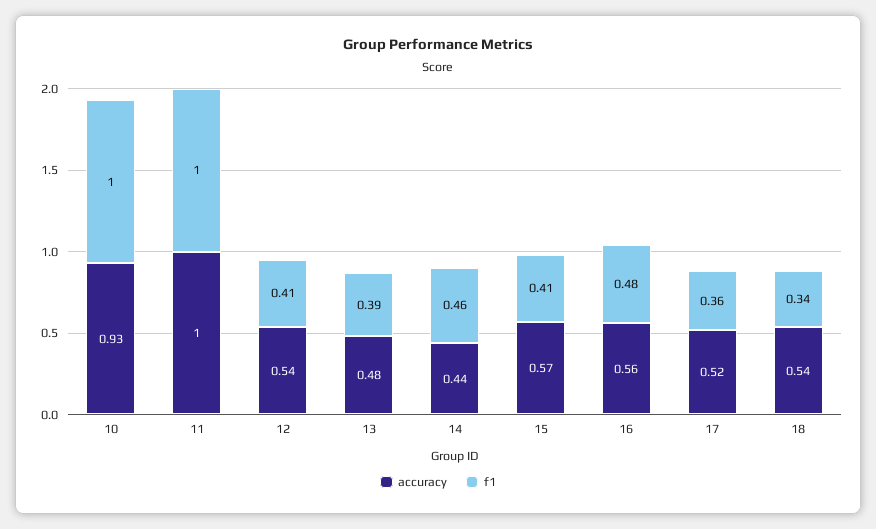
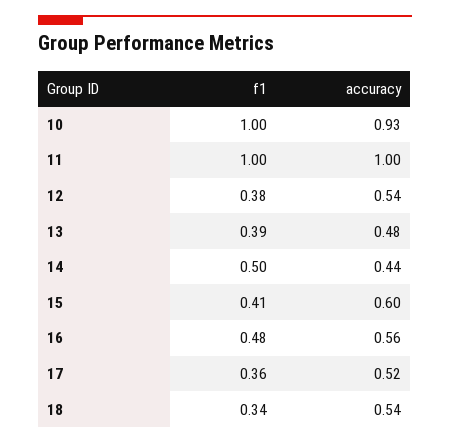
f1, 12: 0.41 -> 0.38
f1, 14: 0.46 -> 0.5
accuracy, 15: 0.57 -> 0.6

